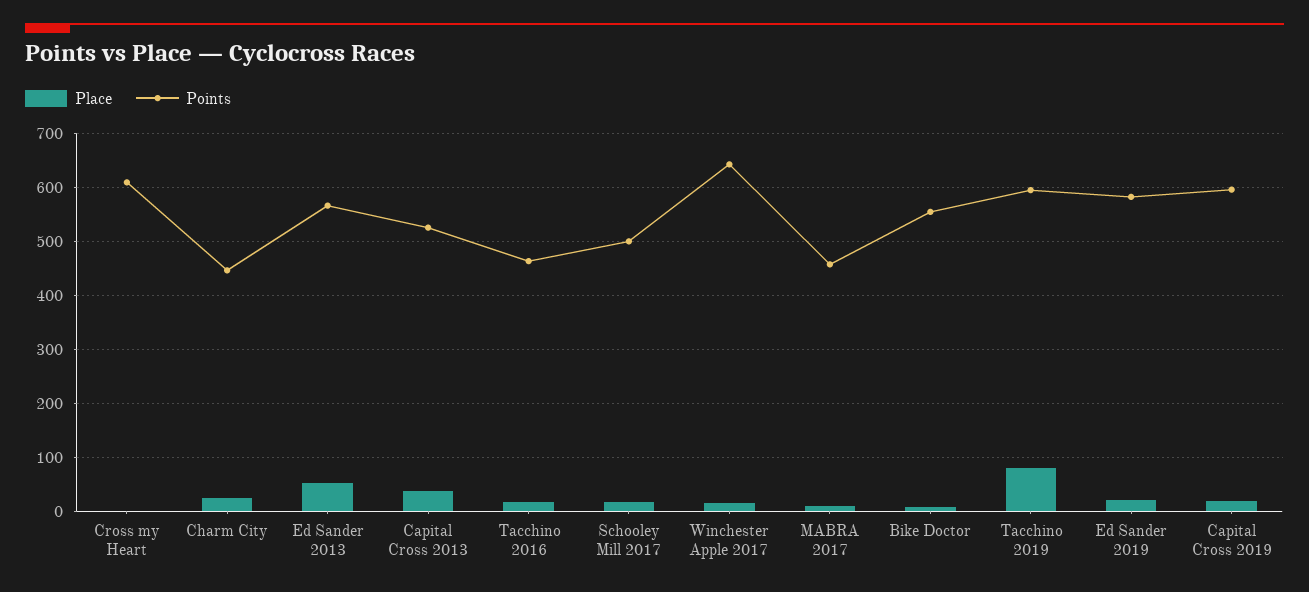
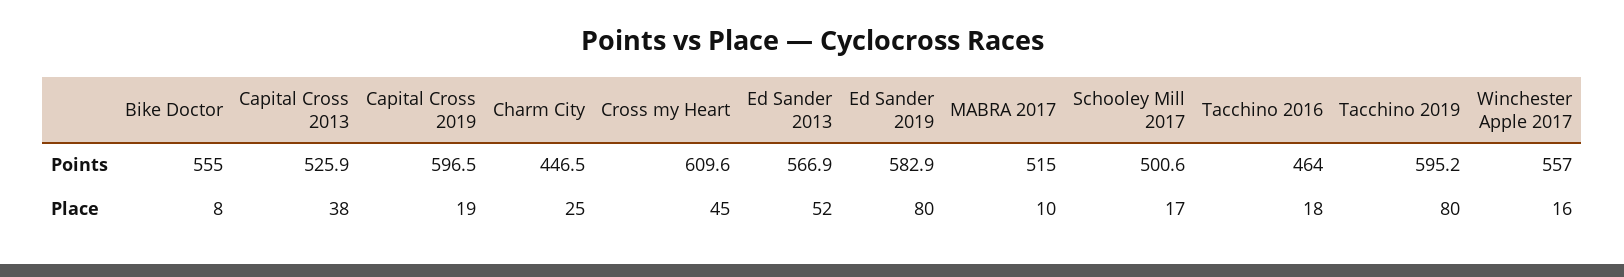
Place, Cross my Heart: 0 -> 45
Points, Winchester Apple 2017: 640 -> 557
Points, MABRA 2017: 460 -> 515
Place, Ed Sander 2019: 20 -> 80

